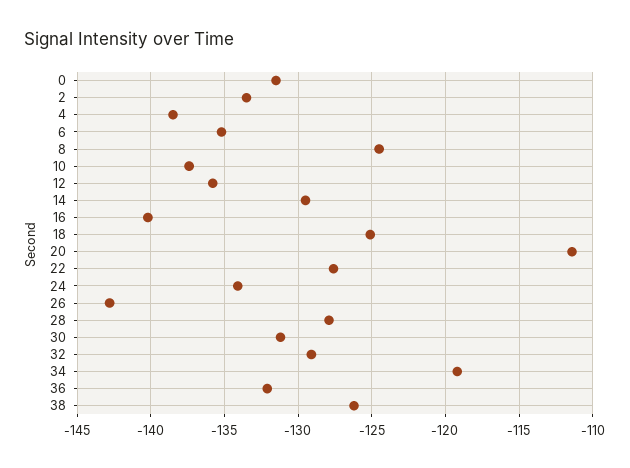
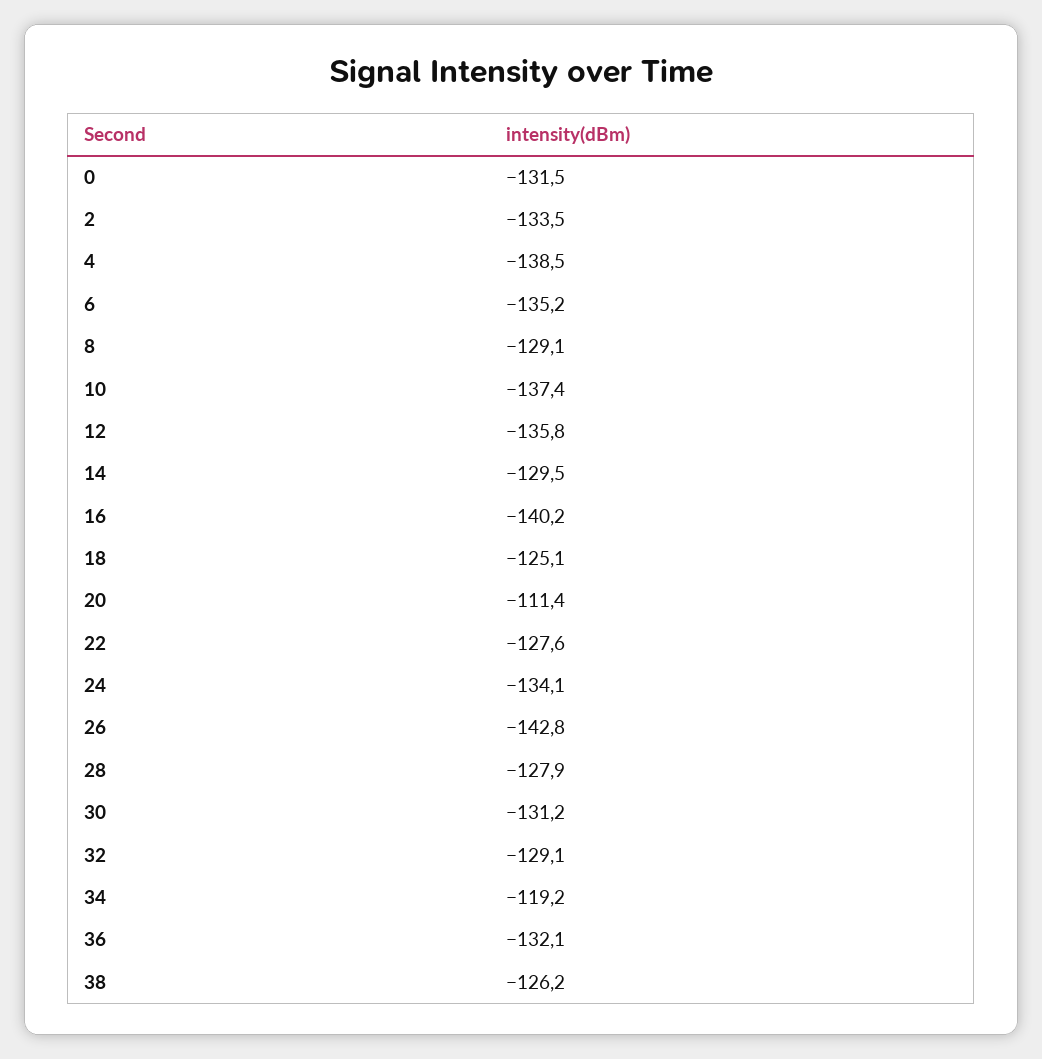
8: -124.5 -> -129.1

